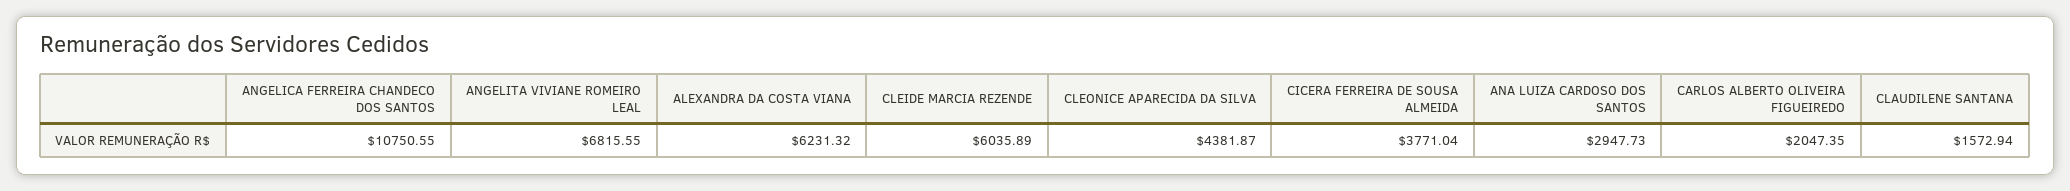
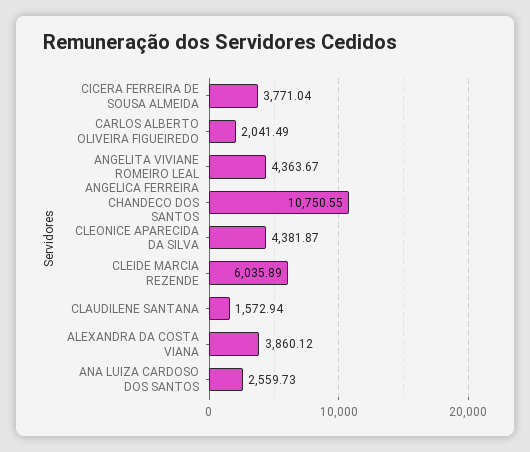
ANGELITA VIVIANE ROMEIRO LEAL: 6815.55 -> 4363.67
ALEXANDRA DA COSTA VIANA: 6231.32 -> 3860.12
ANA LUIZA CARDOSO DOS SANTOS: 2947.73 -> 2559.73
CARLOS ALBERTO OLIVEIRA FIGUEIREDO: 2047.35 -> 2041.49

